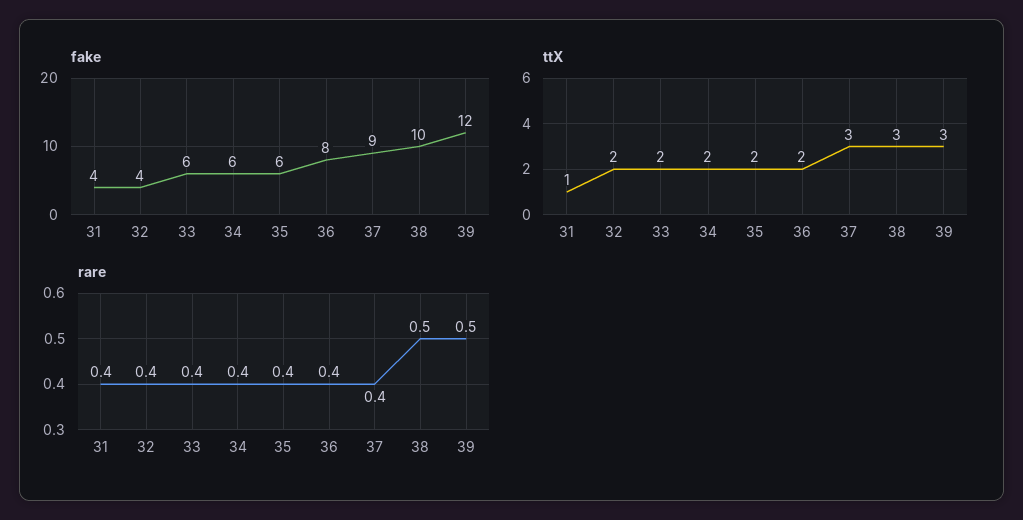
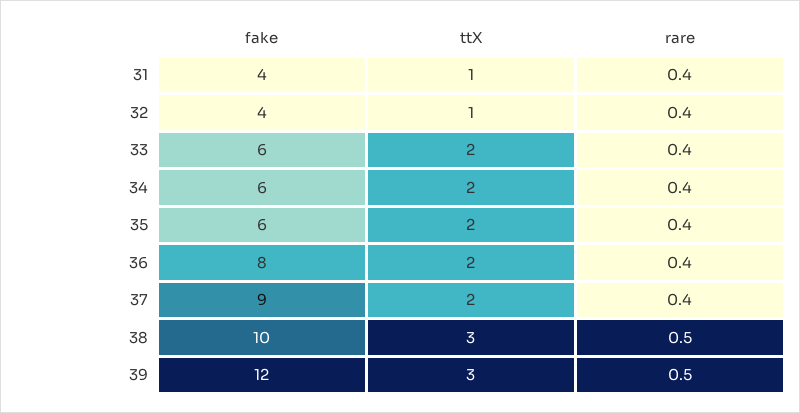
ttX, 32: 2 -> 1
ttX, 37: 3 -> 2

